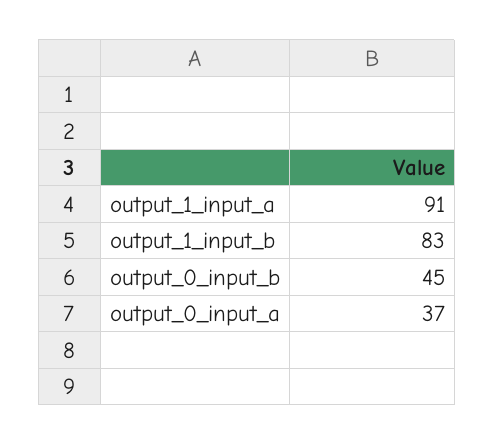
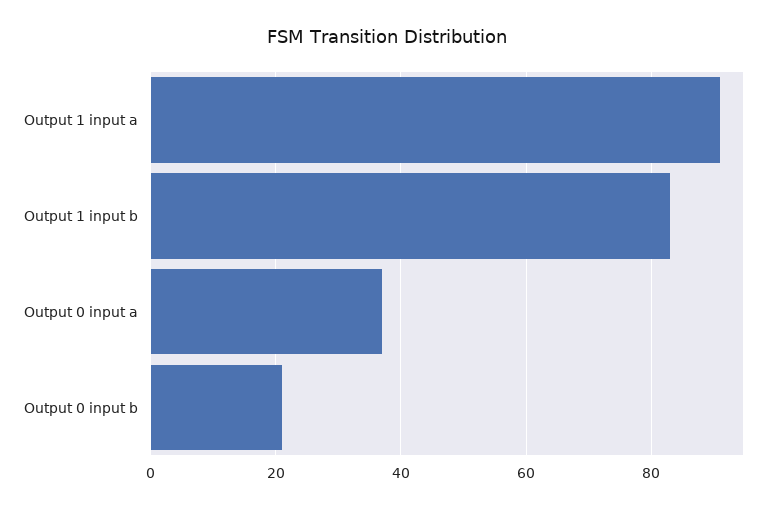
output_0_input_b: 45 -> 20

